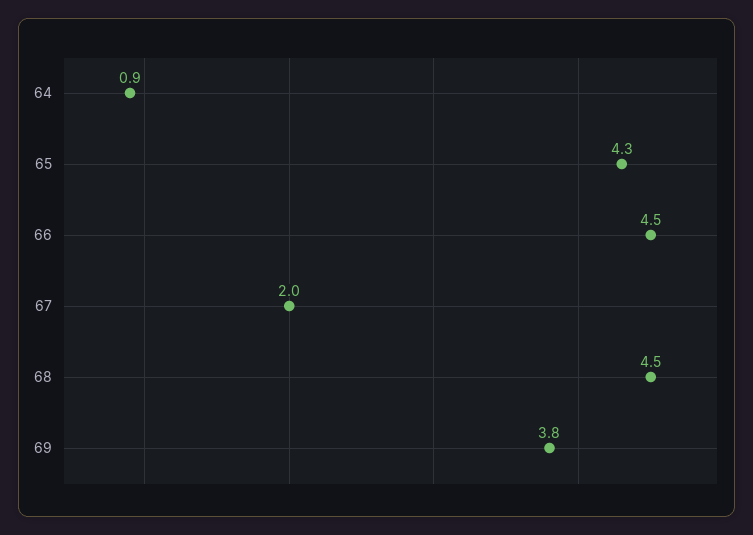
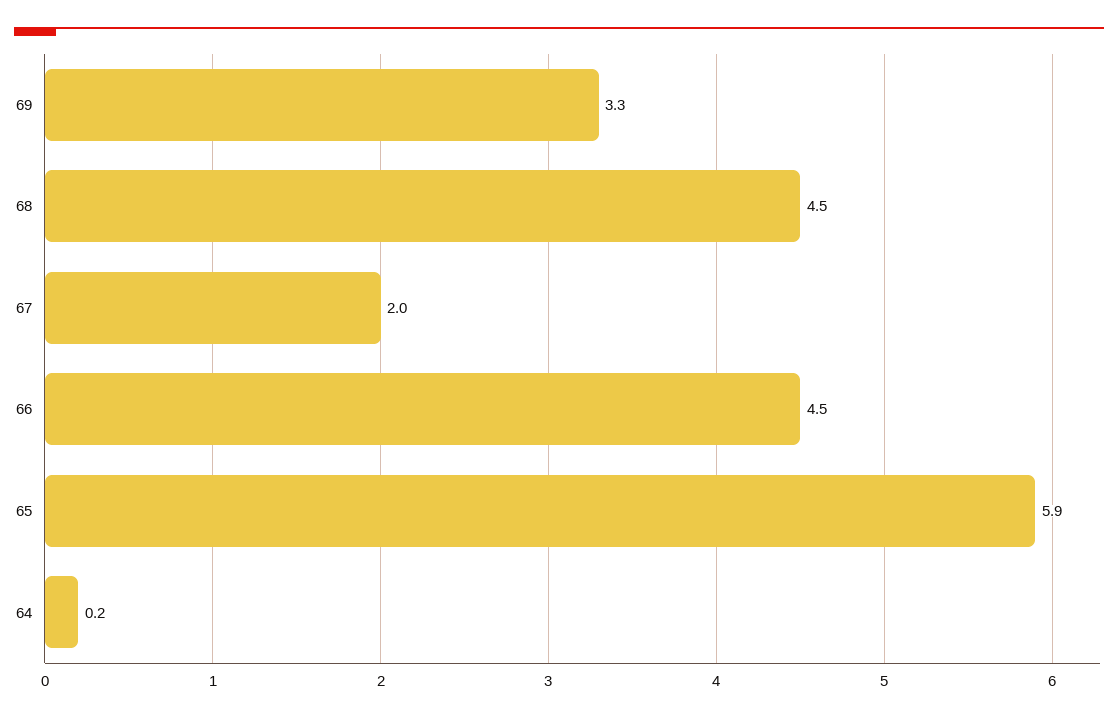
64: 0.9 -> 0.2
65: 4.3 -> 5.9
69: 3.8 -> 3.3

